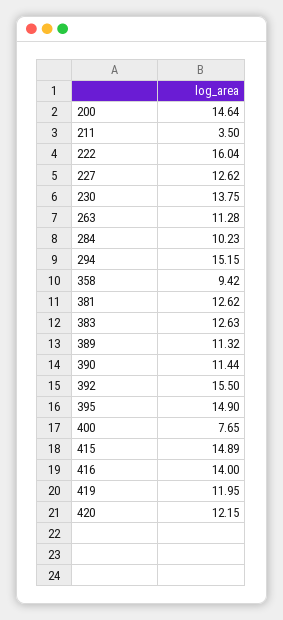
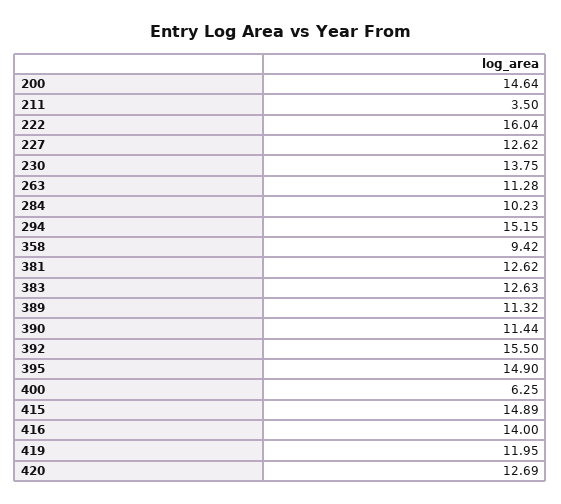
400: 7.65 -> 6.25
420: 12.15 -> 12.69

